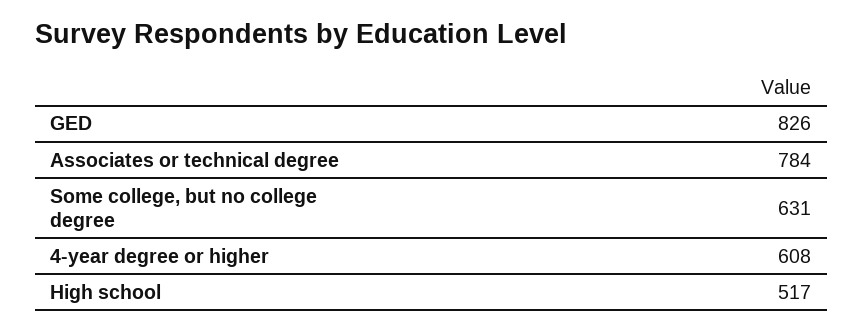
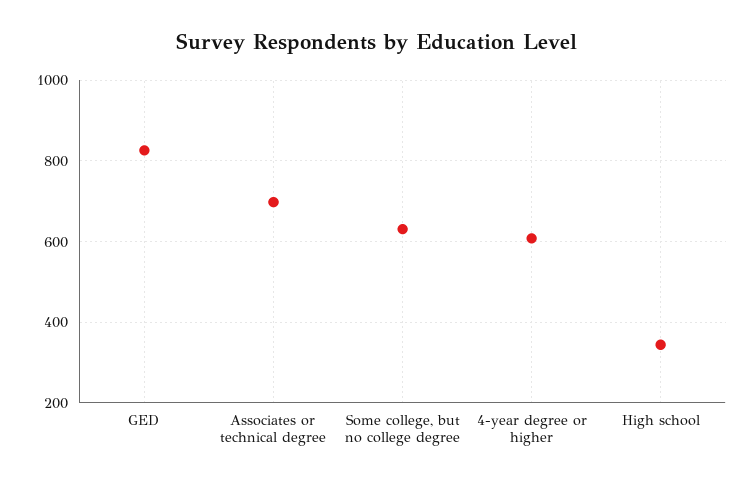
Associates or technical degree: 784 -> 700
High school: 517 -> 340

